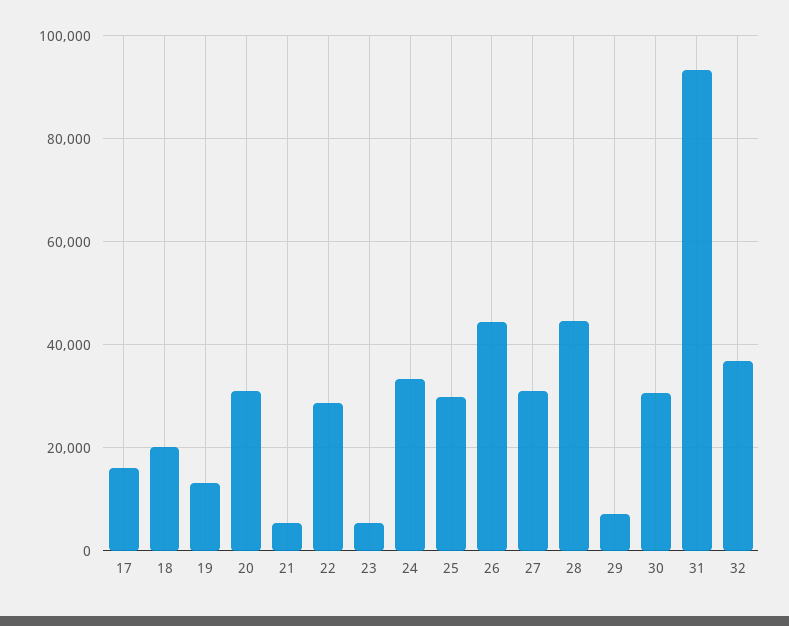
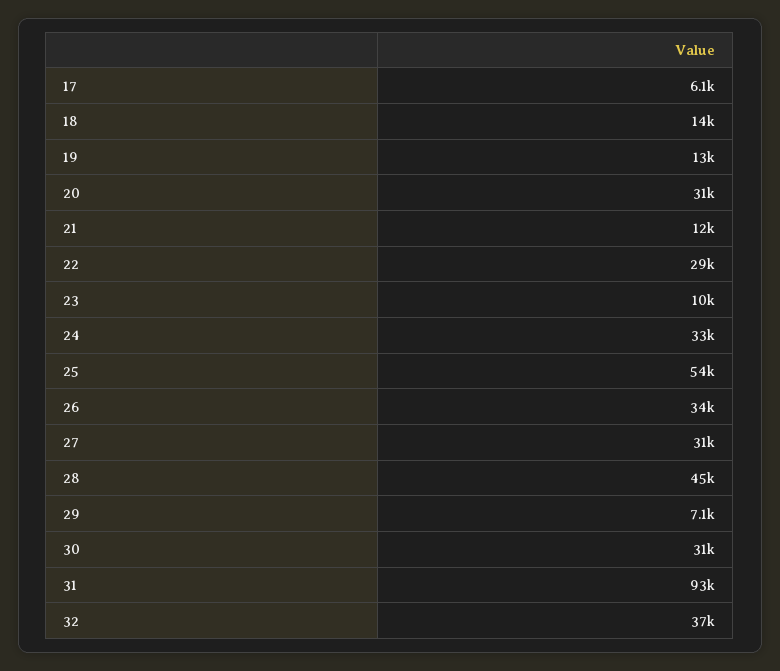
17: 16000 -> 6100
18: 20000 -> 14000
21: 6000 -> 12000
23: 6000 -> 10000
25: 30000 -> 54000
26: 44000 -> 34000

